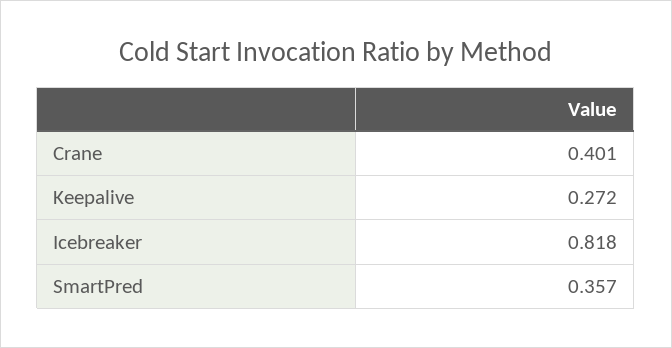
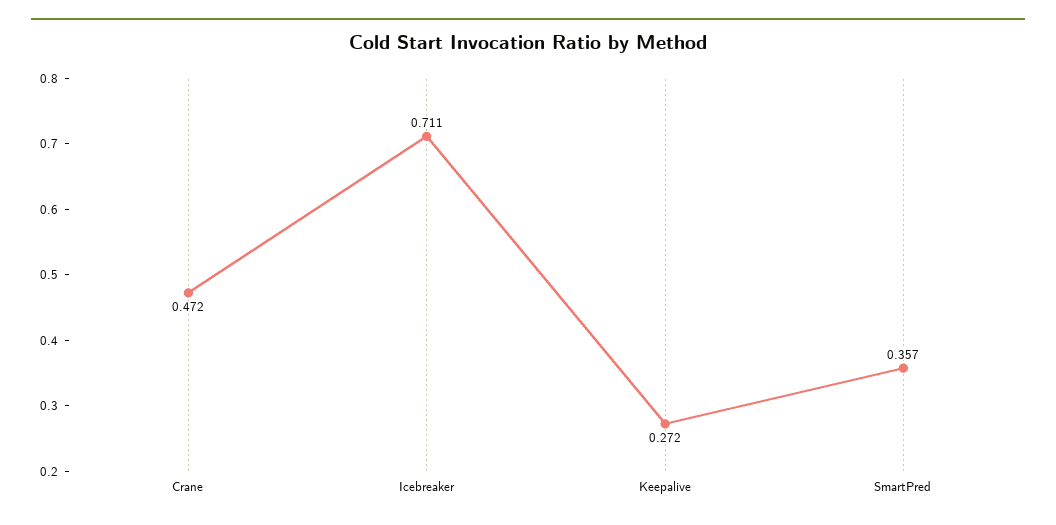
Crane: 0.401 -> 0.472
Icebreaker: 0.818 -> 0.711

